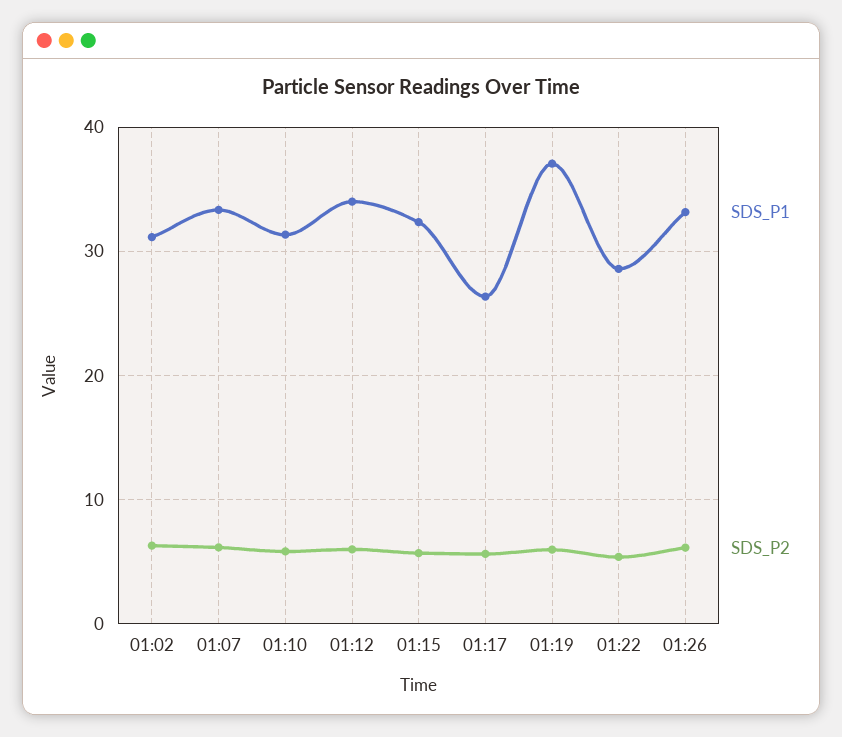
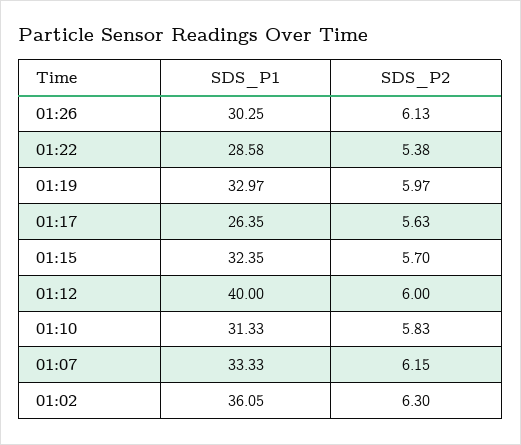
SDS_P1, 01:02: 31 -> 36.05
SDS_P1, 01:12: 34 -> 40
SDS_P1, 01:19: 37 -> 32.97
SDS_P1, 01:26: 33 -> 30.25

